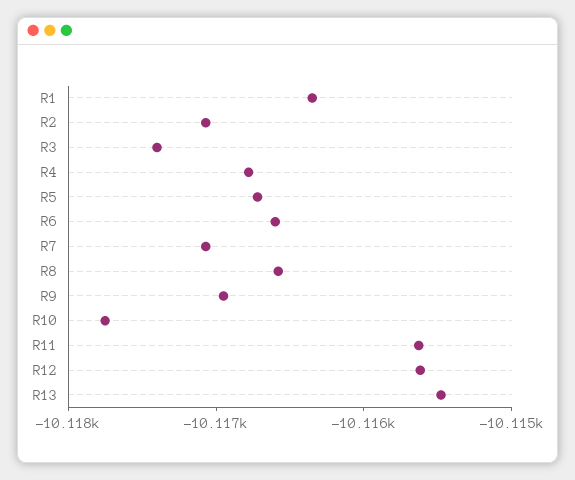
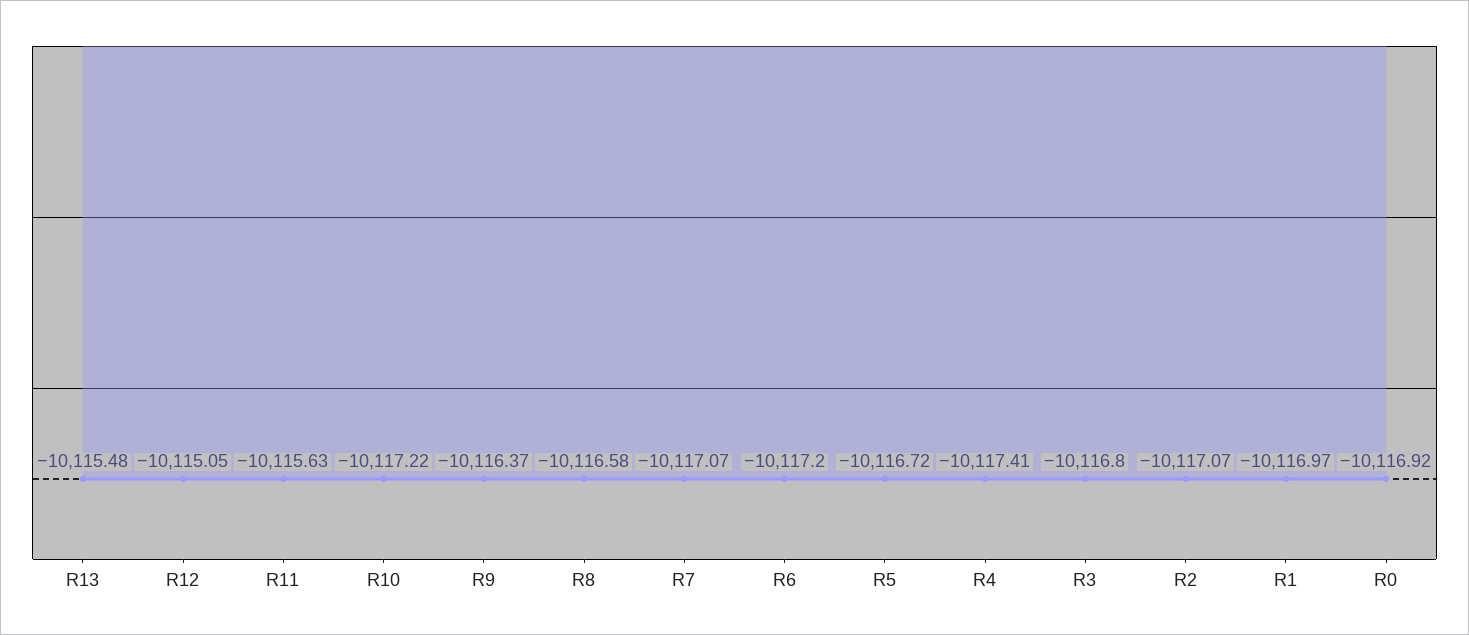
R1: -10116.4 -> -10116.97
R3: -10117.4 -> -10116.8
R4: -10116.8 -> -10117.41
R6: -10116.6 -> -10117.2
R9: -10117 -> -10116.37
R10: -10117.8 -> -10117.22
R12: -10115.6 -> -10115.05
R0: none -> -10116.92

